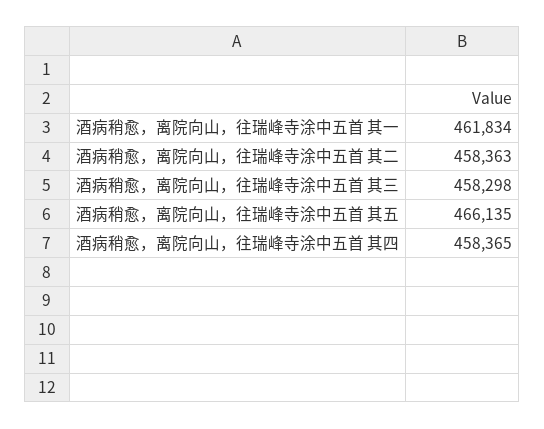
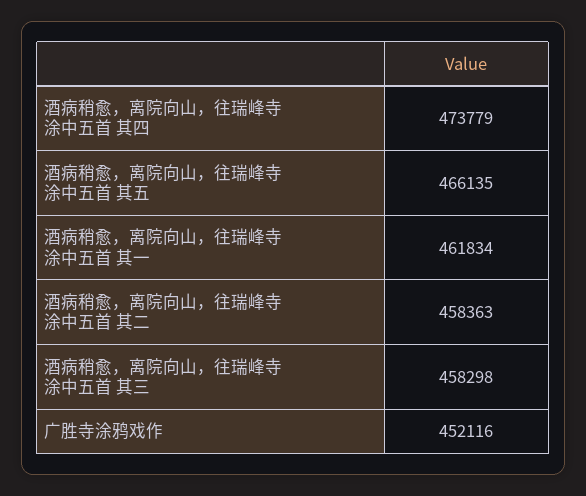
酒病稍愈，离院向山，往瑞峰寺涂中五首 其四: 458365 -> 473779
广胜寺涂鸦戏作: none -> 452116

